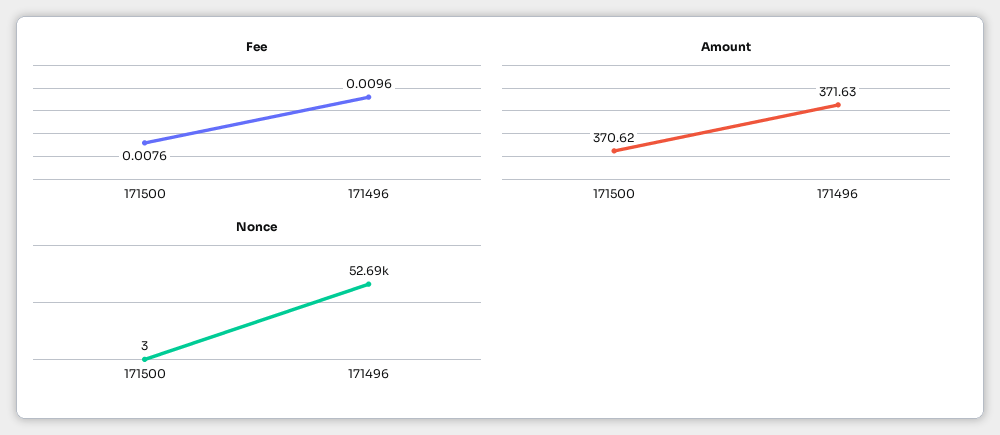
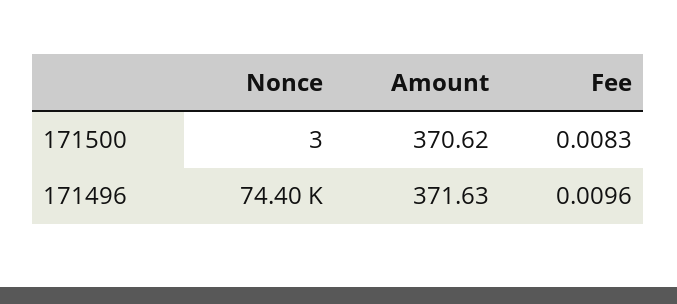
Fee, 171500: 0.0076 -> 0.0083
Nonce, 171496: 52690 -> 74400

